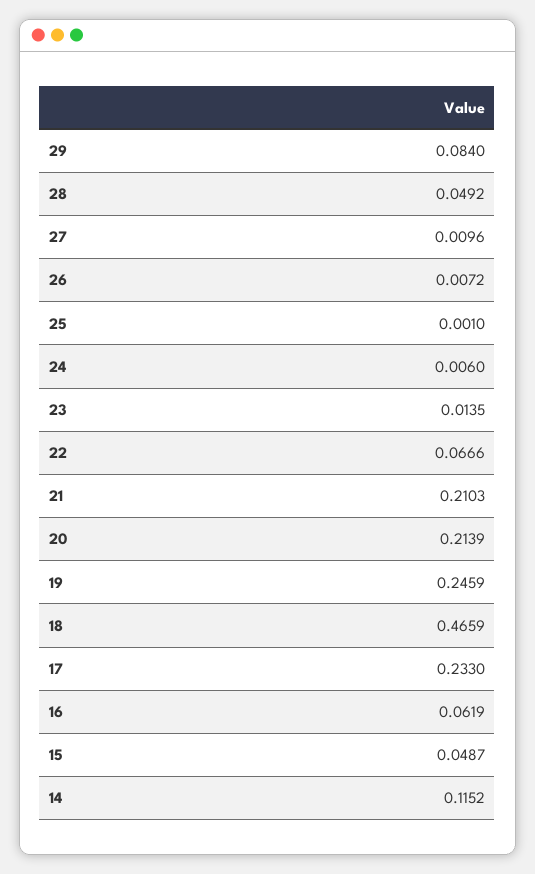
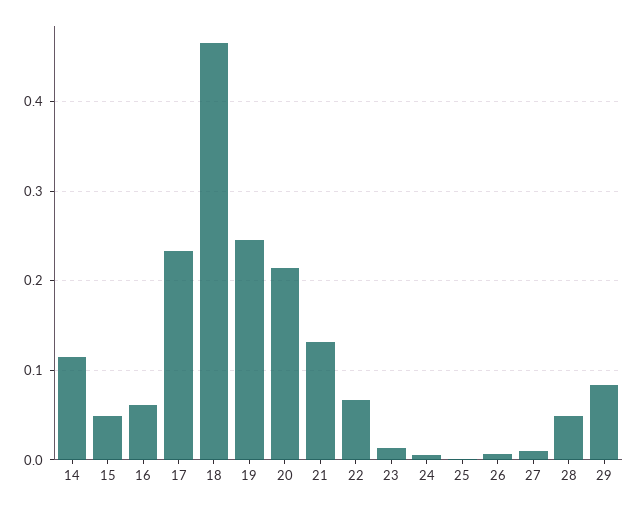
21: 0.2103 -> 0.13

